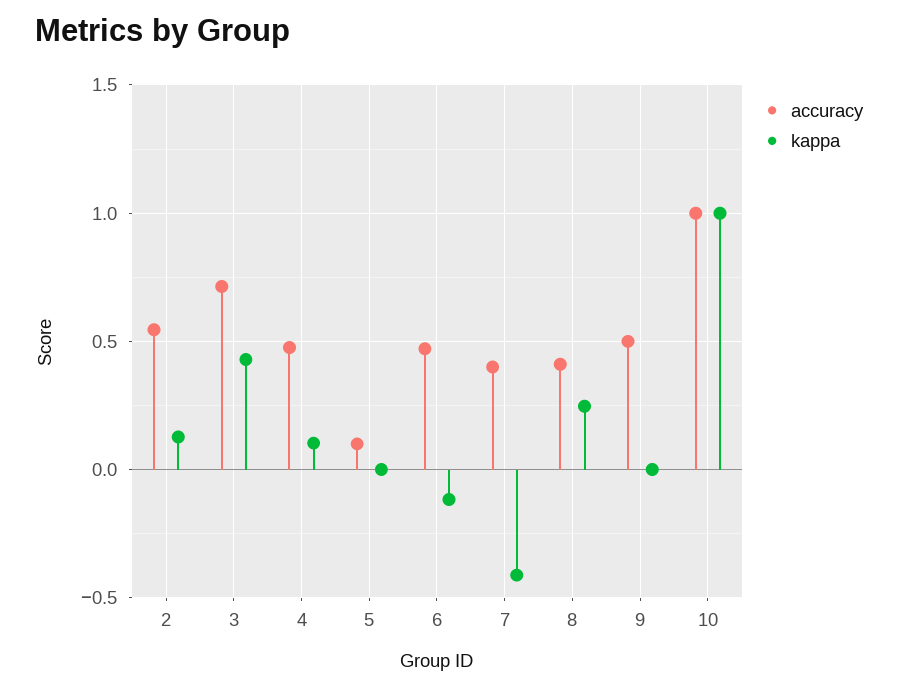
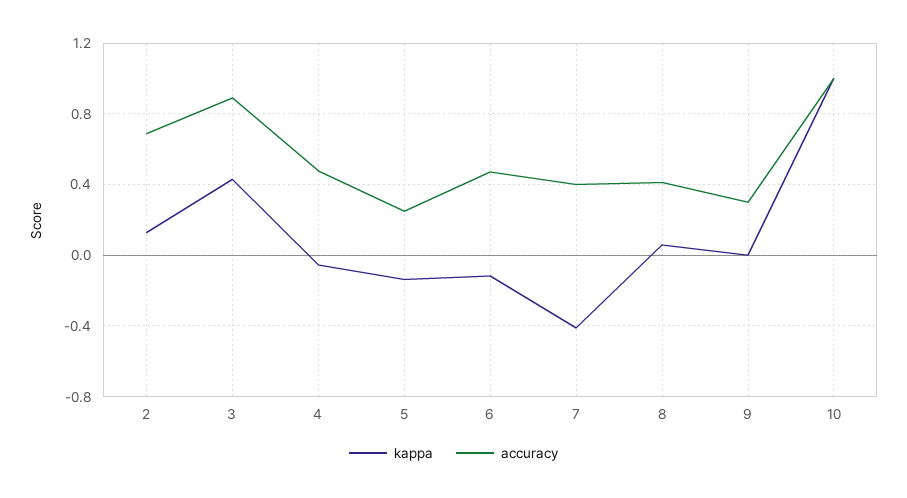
accuracy, 2: 0.55 -> 0.7
accuracy, 3: 0.7 -> 0.9
kappa, 4: 0.1 -> -0.05
accuracy, 5: 0.1 -> 0.25
kappa, 5: 0 -> -0.15
kappa, 8: 0.25 -> 0.05
accuracy, 9: 0.5 -> 0.3

